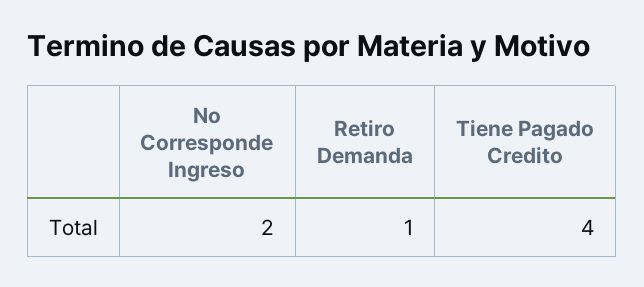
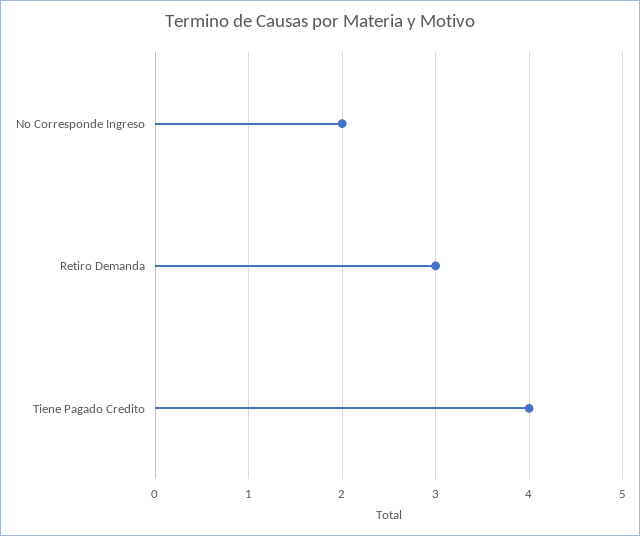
Retiro Demanda: 1 -> 3

